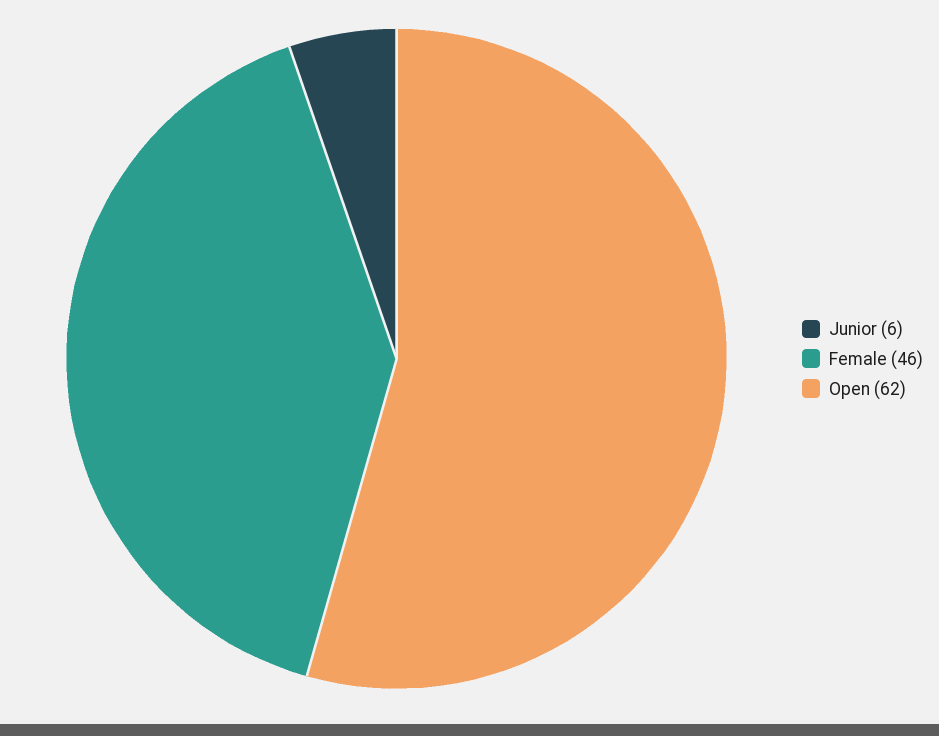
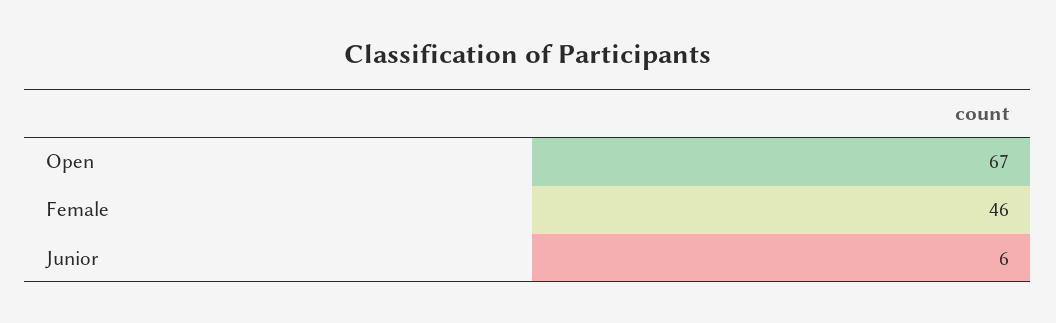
Open: 62 -> 67

